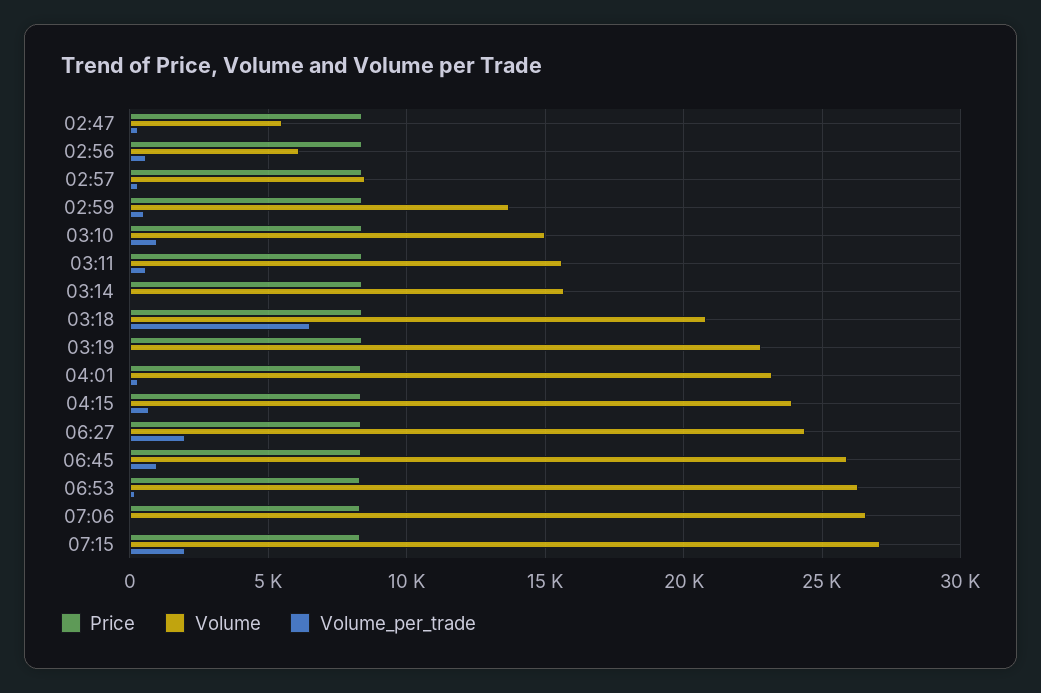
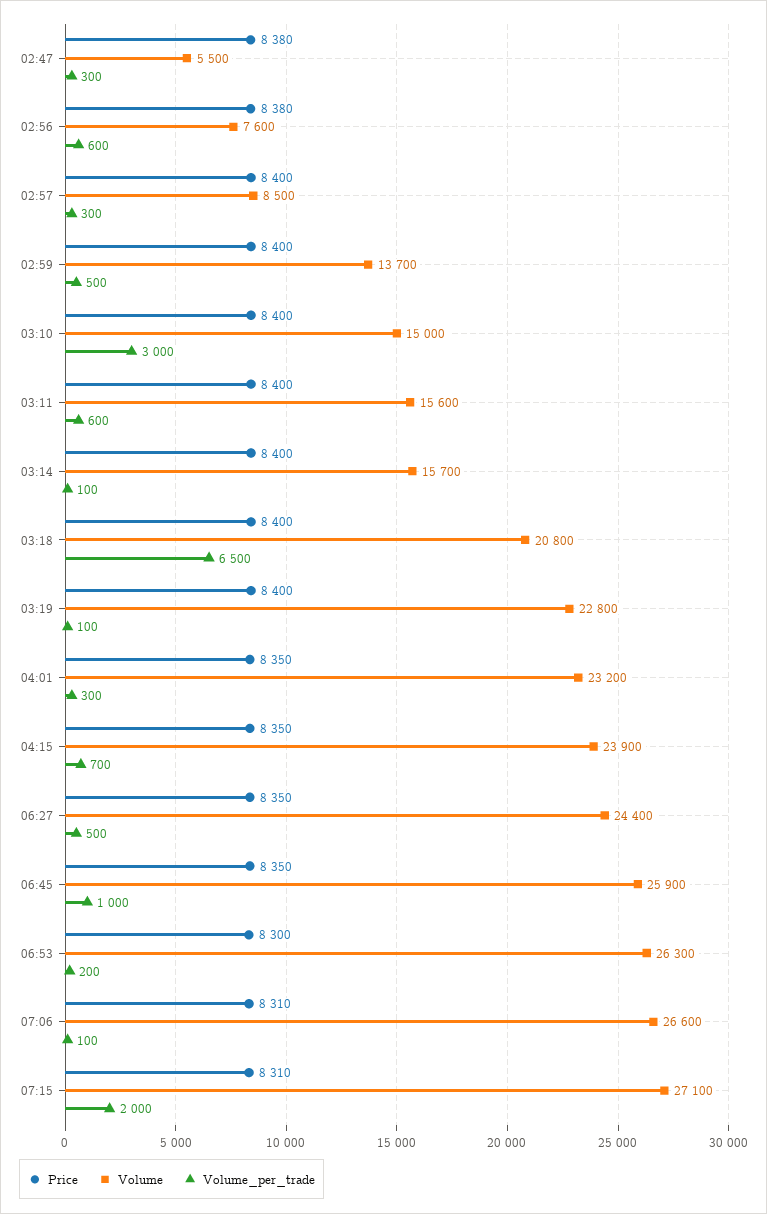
Volume, 02:56: 6000 -> 7600
Volume_per_trade, 03:10: 1000 -> 3000
Volume_per_trade, 06:27: 2000 -> 500

